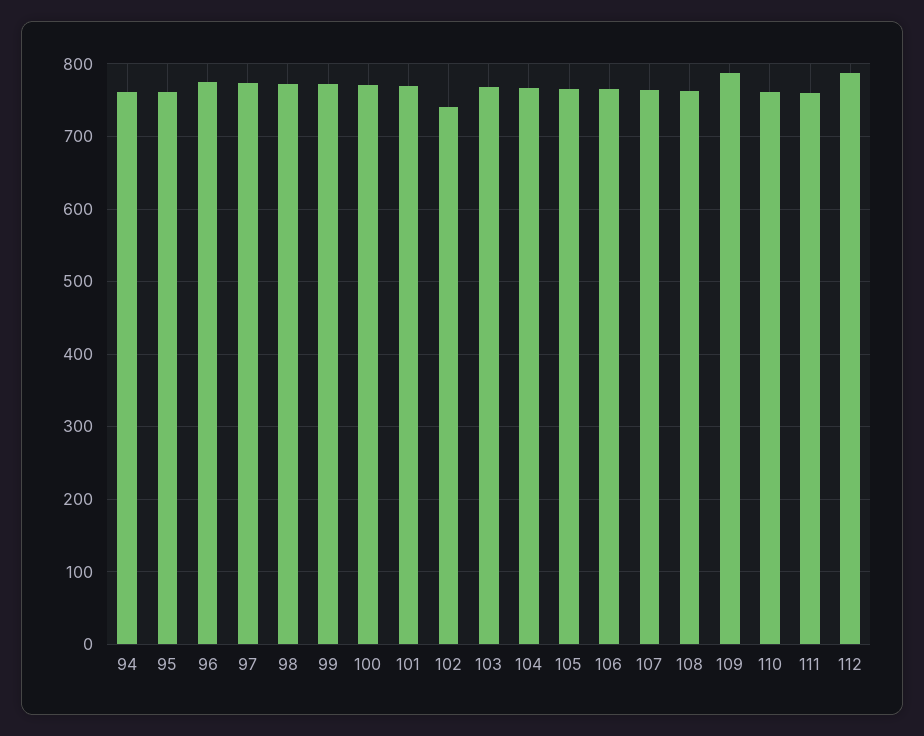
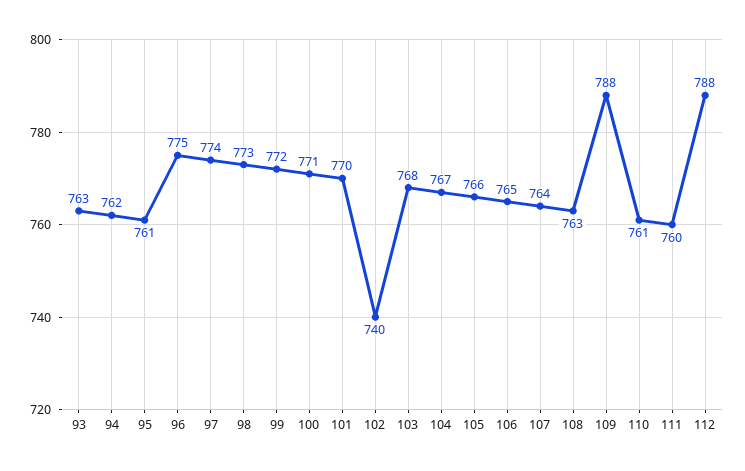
93: none -> 763

